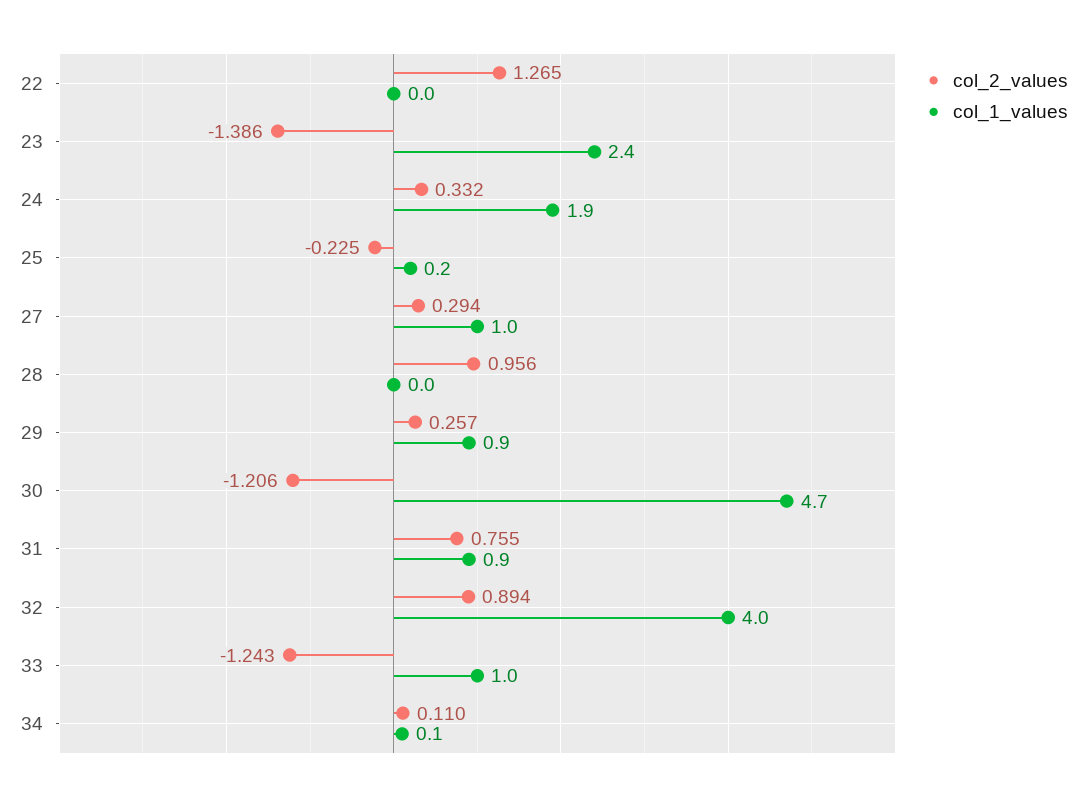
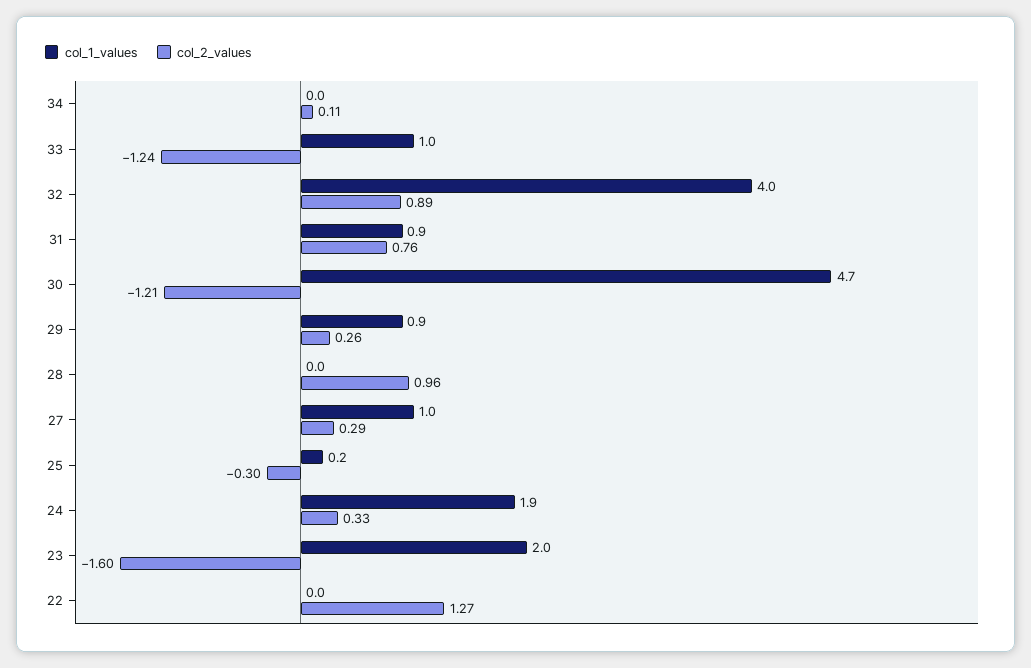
col_2_values, 23: -1.386 -> -1.6
col_1_values, 23: 2.4 -> 2
col_2_values, 25: -0.225 -> -0.3
col_1_values, 34: 0.1 -> 0

